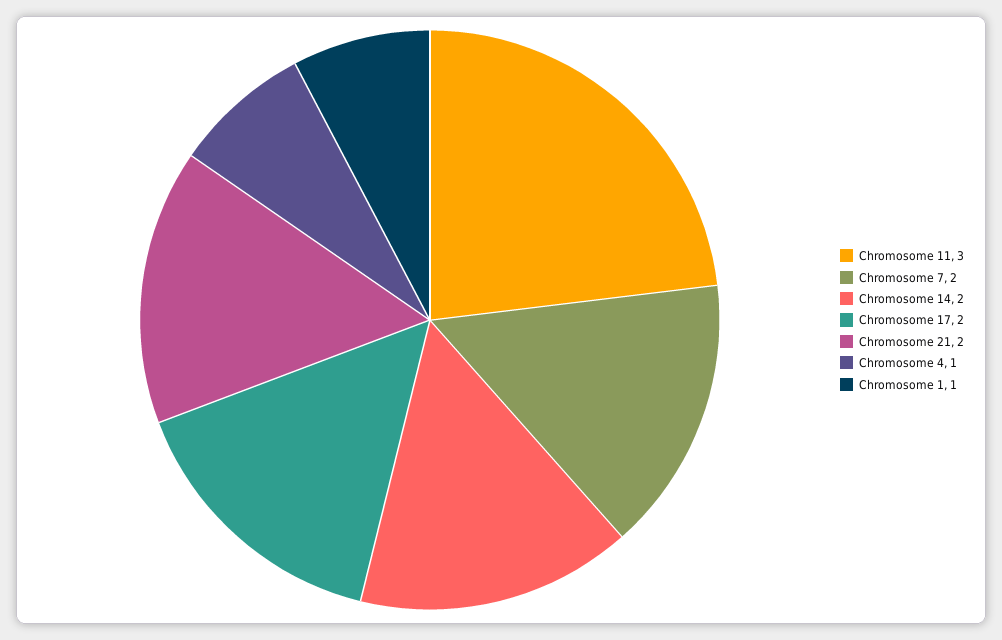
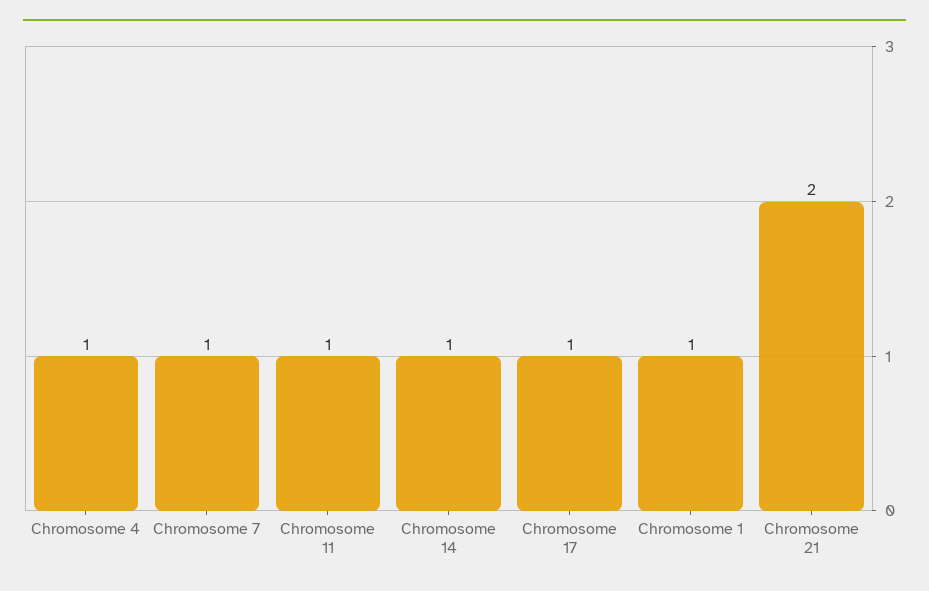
Chromosome 11: 3 -> 1
Chromosome 7: 2 -> 1
Chromosome 14: 2 -> 1
Chromosome 17: 2 -> 1

